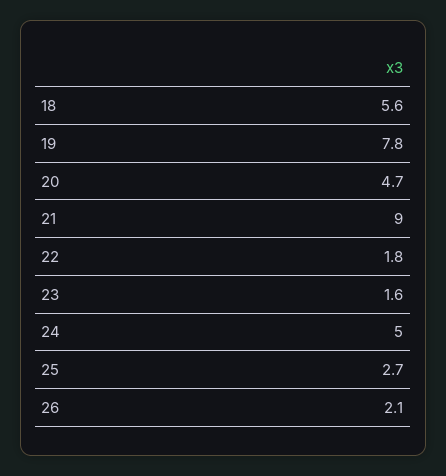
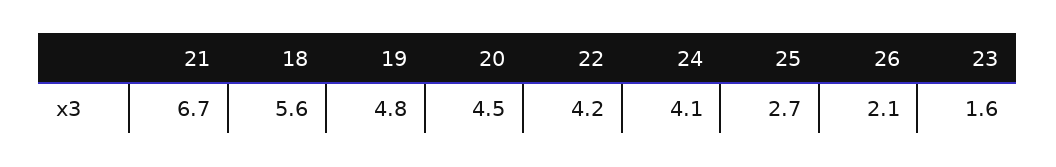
19: 7.8 -> 4.8
20: 4.7 -> 4.5
21: 9 -> 6.7
22: 1.8 -> 4.2
24: 5 -> 4.1

